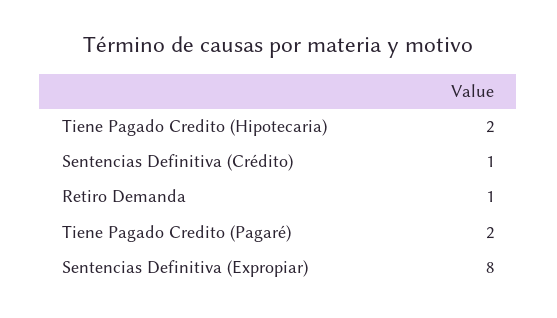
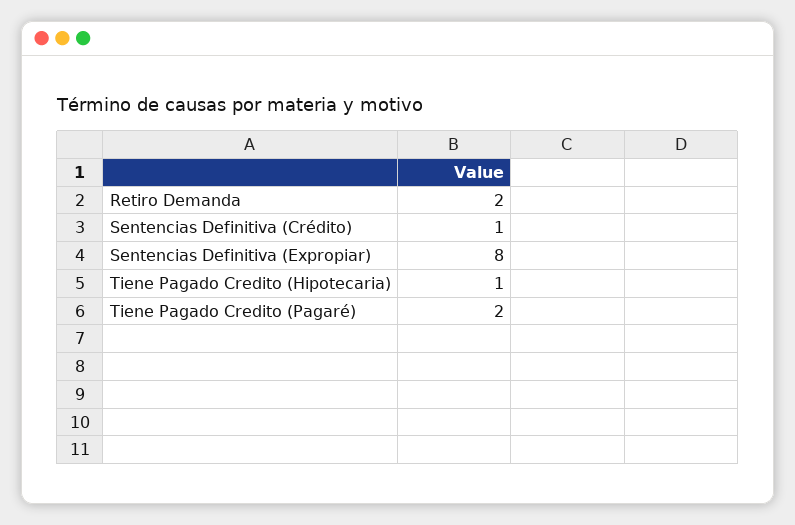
Tiene Pagado Credito (Hipotecaria): 2 -> 1
Retiro Demanda: 1 -> 2

